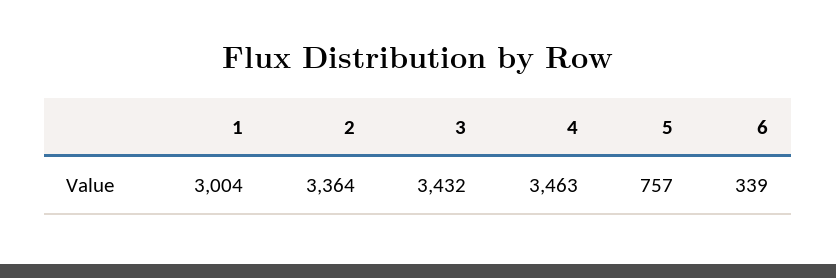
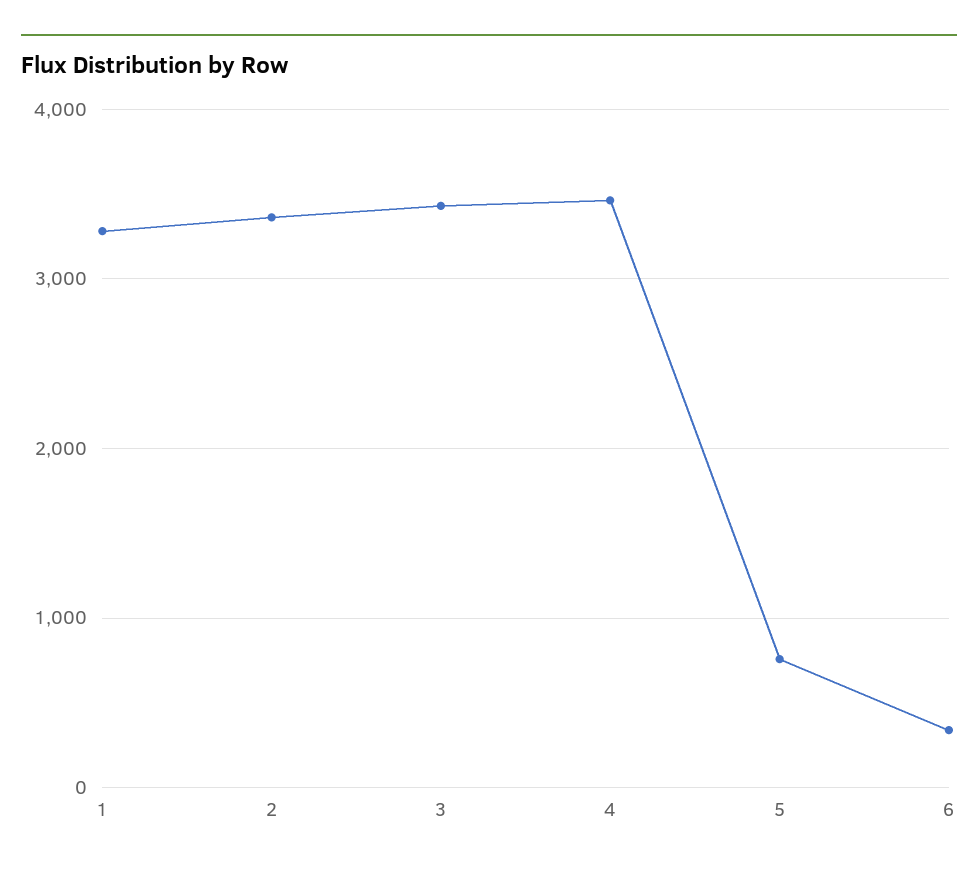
1: 3004 -> 3300

